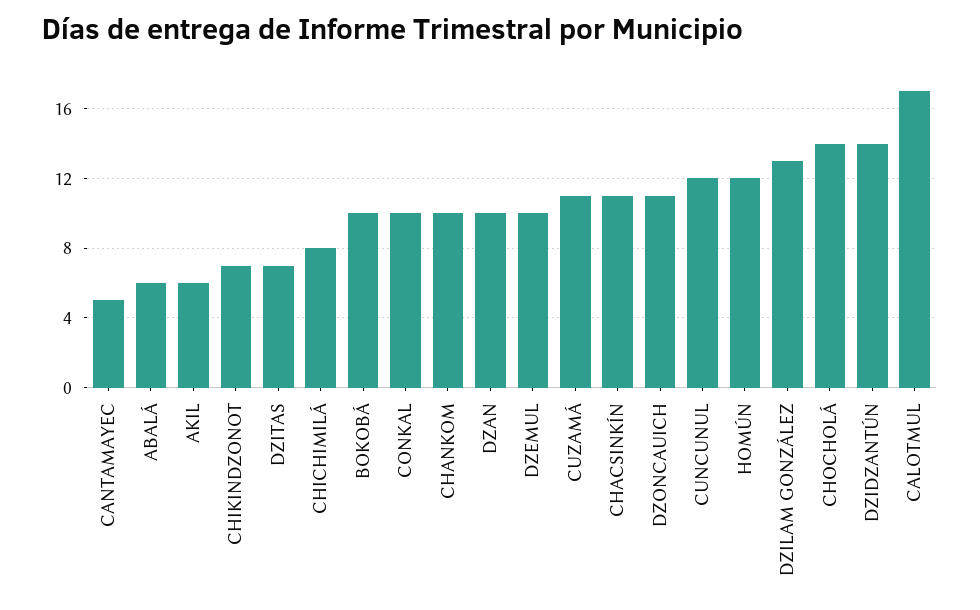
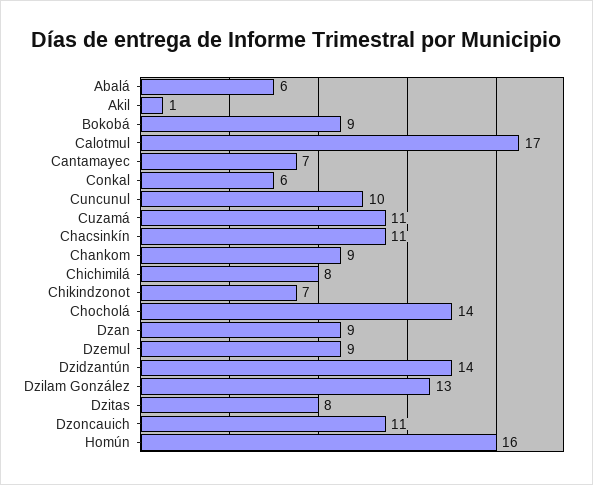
CANTAMAYEC: 5 -> 7
AKIL: 6 -> 1
DZITAS: 7 -> 8
BOKOBÁ: 10 -> 9
CONKAL: 10 -> 6
CHANKOM: 10 -> 9
DZAN: 10 -> 9
DZEMUL: 10 -> 9
CUNCUNUL: 12 -> 10
HOMÚN: 12 -> 16

